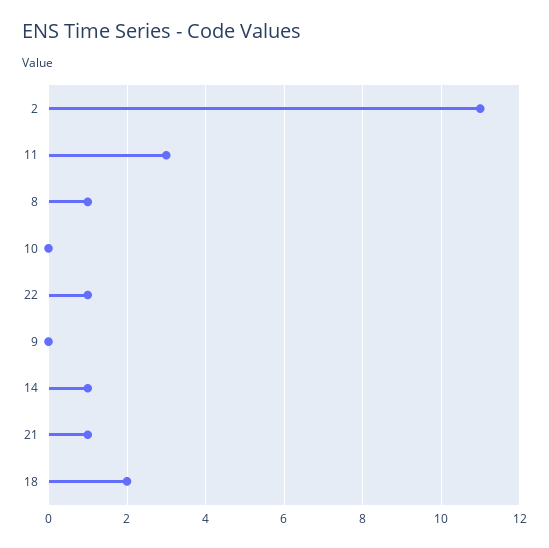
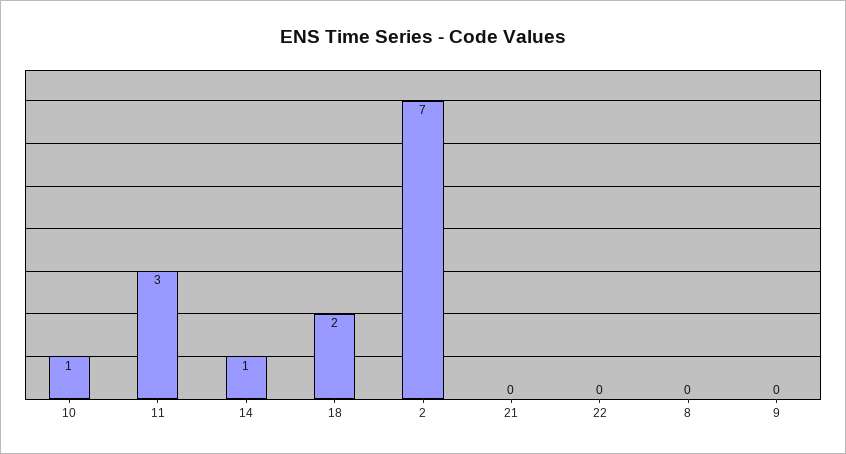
2: 11 -> 7
8: 1 -> 0
10: 0 -> 1
22: 1 -> 0
21: 1 -> 0

